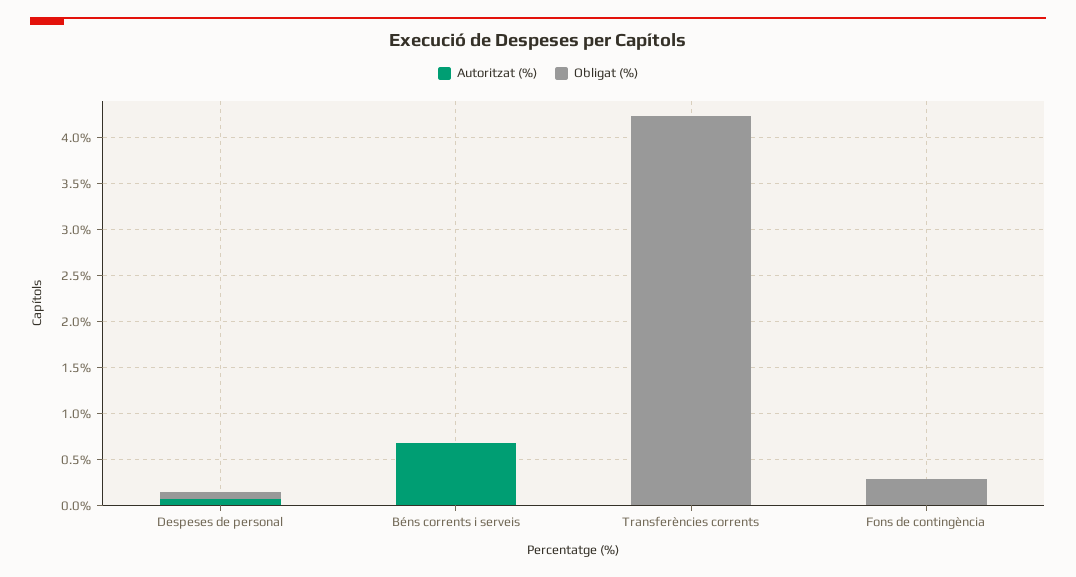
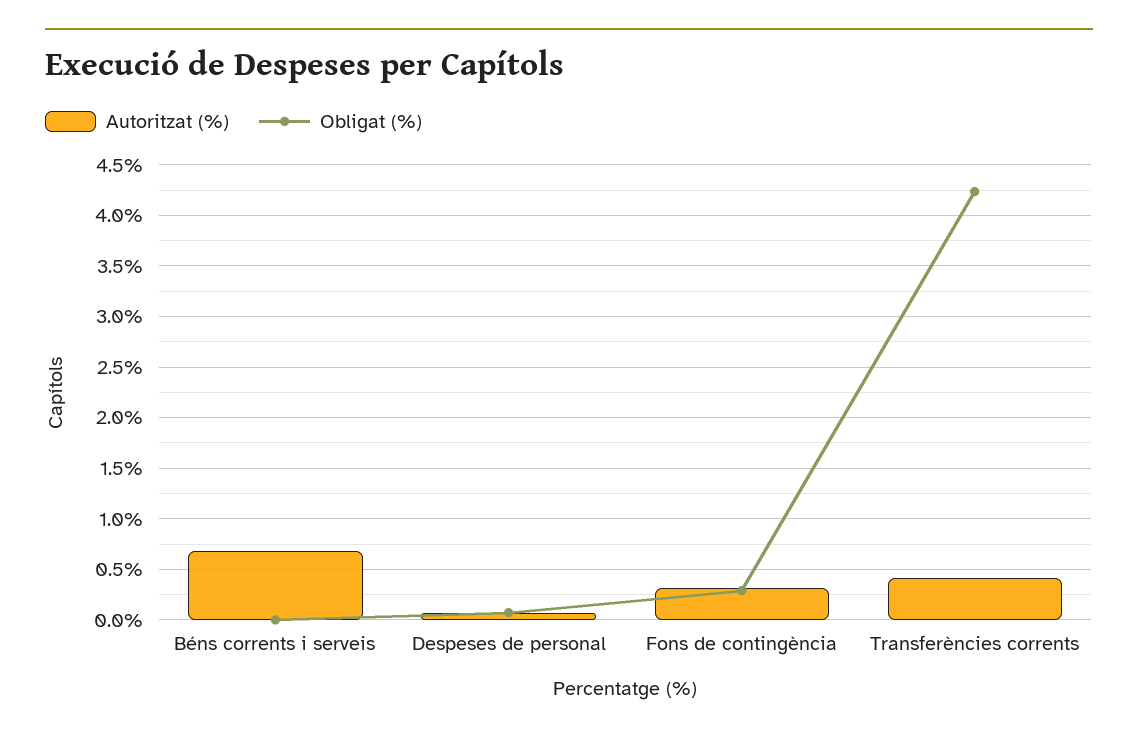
Autoritzat (%), Transferències corrents: 0 -> 0.4
Autoritzat (%), Fons de contingència: 0 -> 0.3

